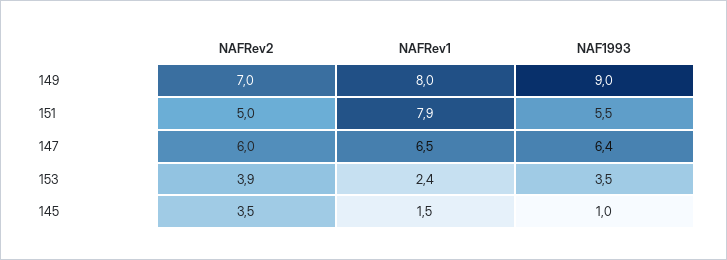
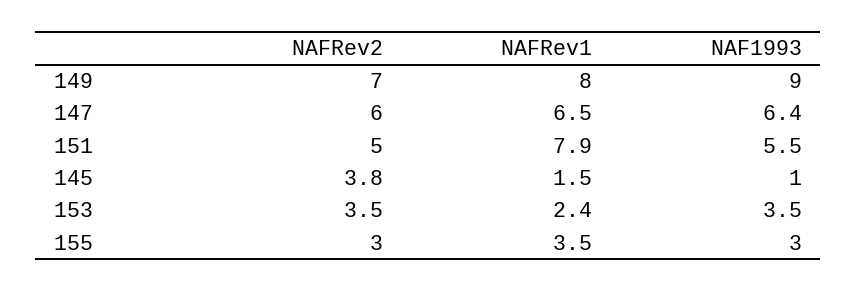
NAFRev2, 153: 3.9 -> 3.5
NAFRev2, 145: 3.5 -> 3.8
NAFRev2, 155: none -> 3
NAFRev1, 155: none -> 3.5
NAF1993, 155: none -> 3

